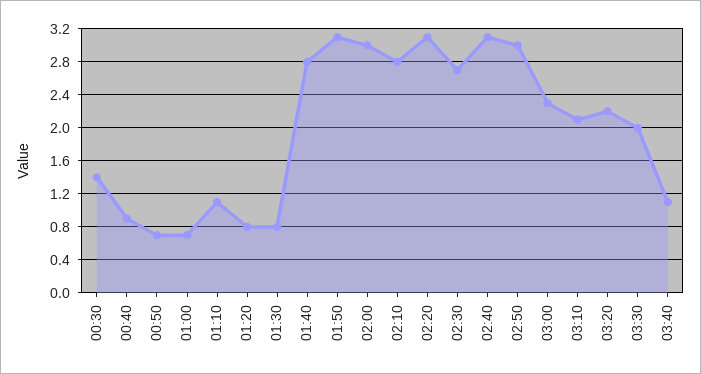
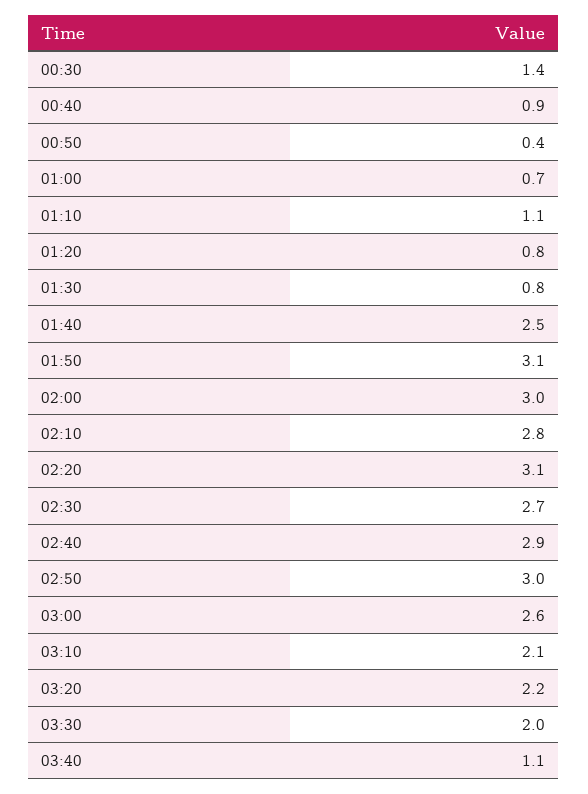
00:50: 0.7 -> 0.4
01:40: 2.8 -> 2.5
02:40: 3.1 -> 2.9
03:00: 2.3 -> 2.6

